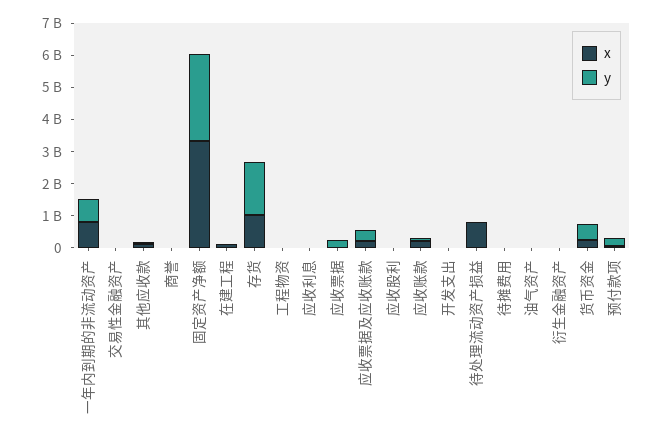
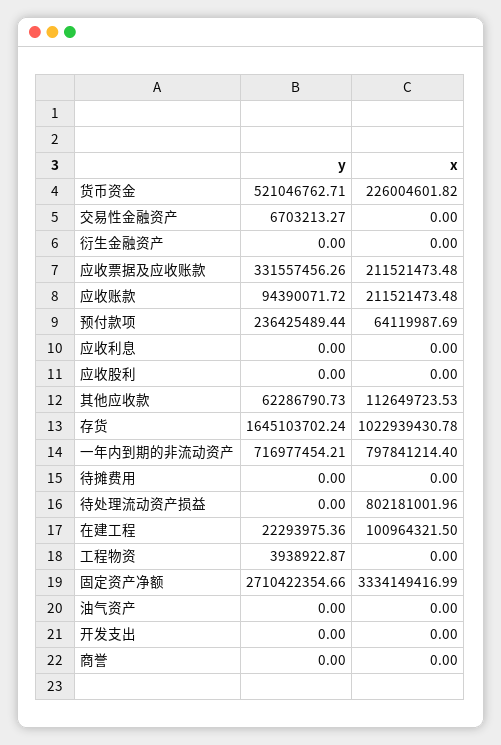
x, 应收票据: 0 -> none
y, 应收票据: 250000000 -> none

